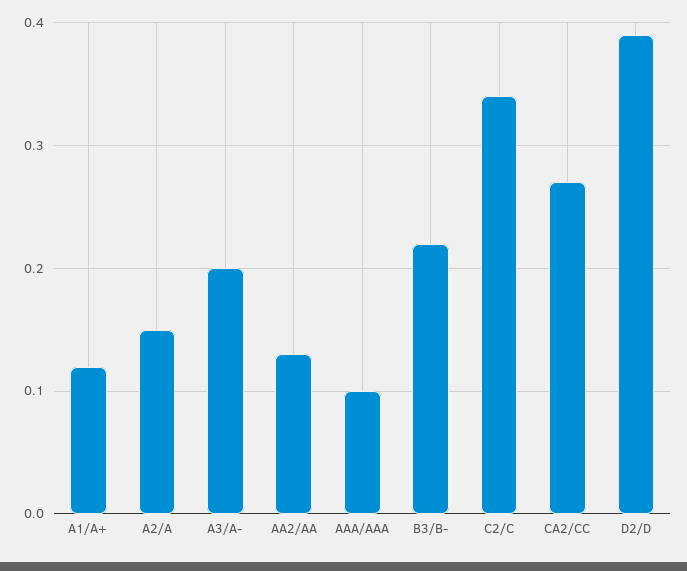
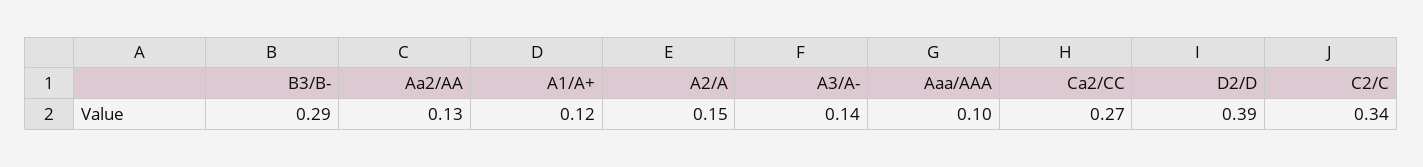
A3/A-: 0.2 -> 0.14
B3/B-: 0.22 -> 0.29

